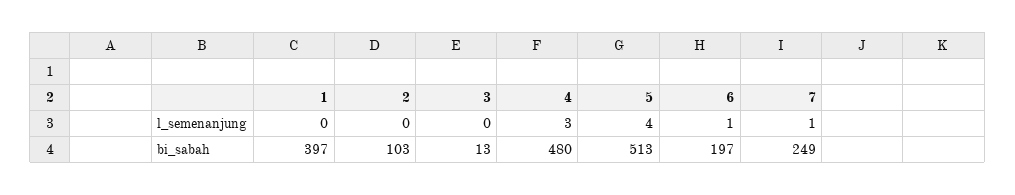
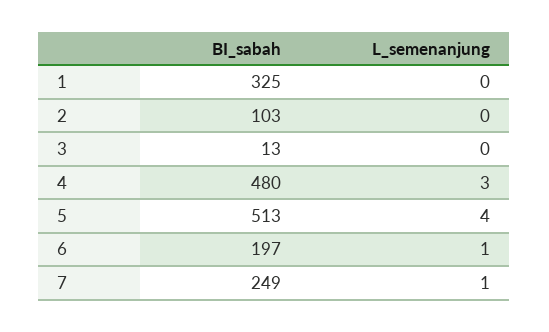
1, bi_sabah: 397 -> 325

